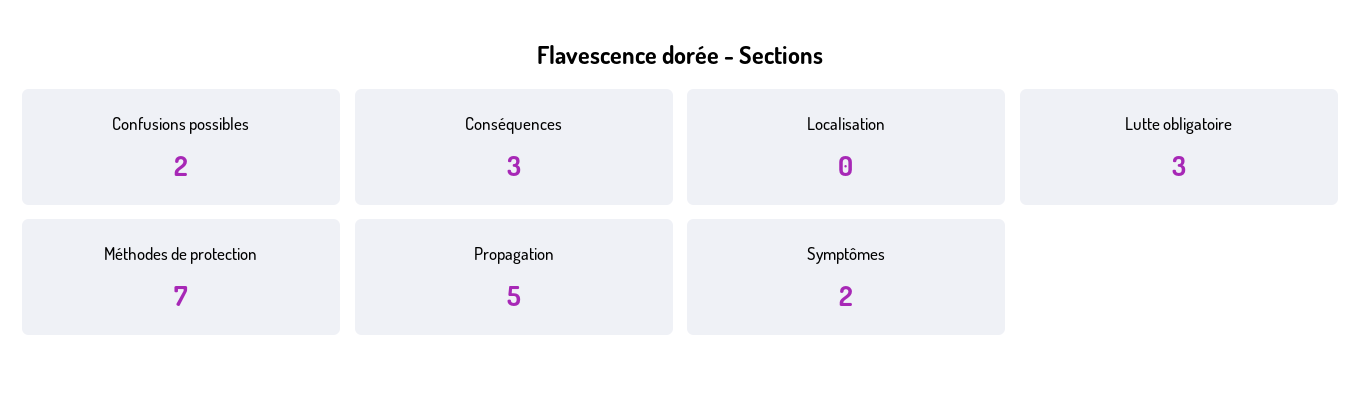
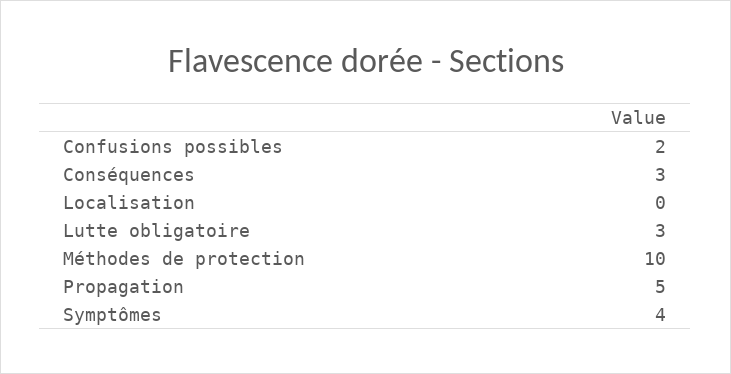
Méthodes de protection: 7 -> 10
Symptômes: 2 -> 4

